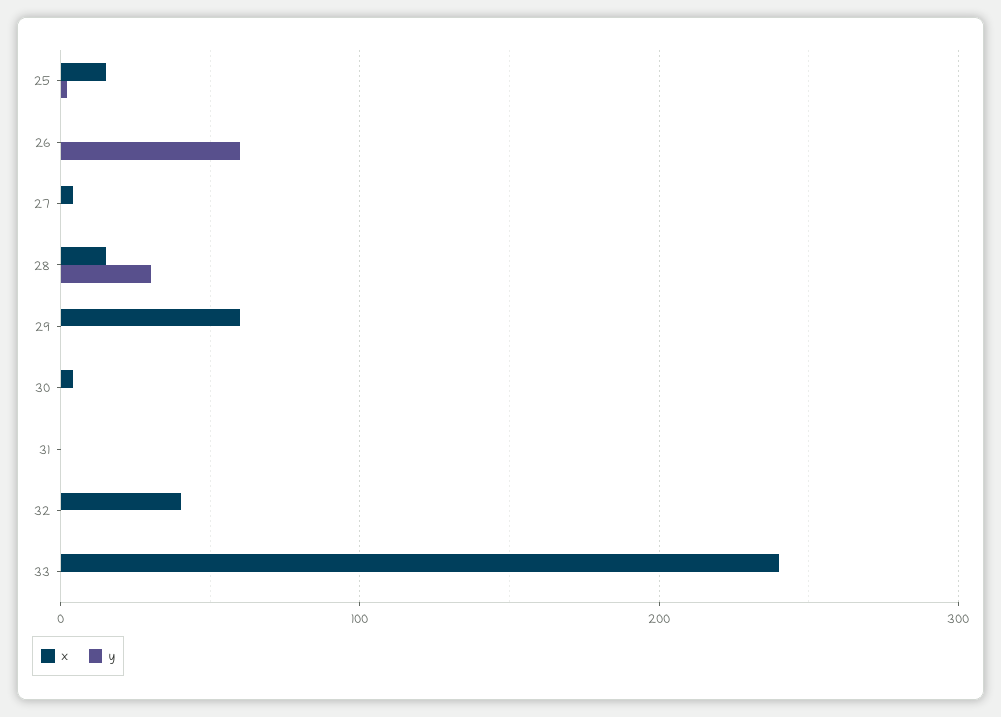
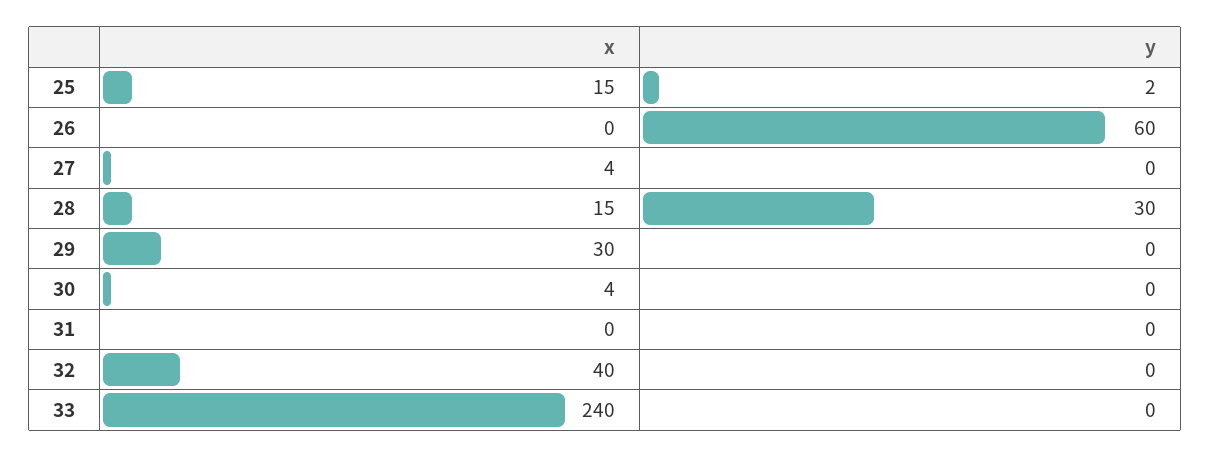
x, 29: 60 -> 30

